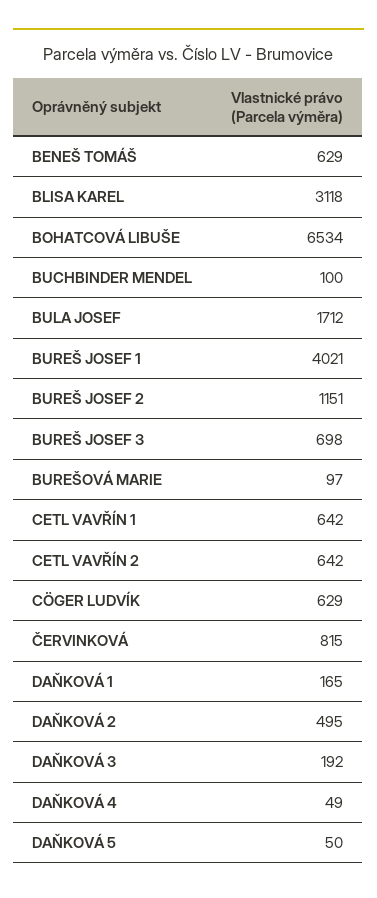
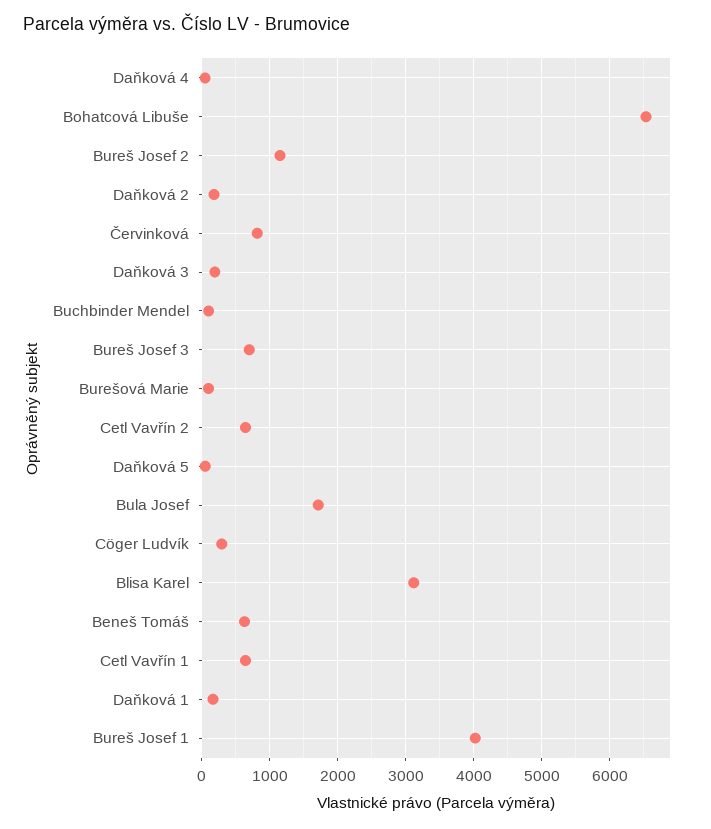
CÖGER LUDVÍK: 629 -> 300
DAŇKOVÁ 2: 495 -> 200

